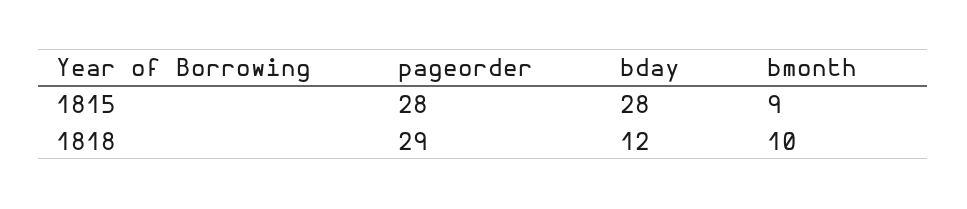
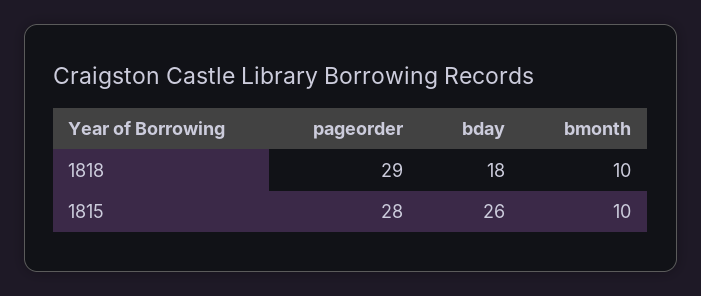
bday, 1815: 28 -> 26
bmonth, 1815: 9 -> 10
bday, 1818: 12 -> 18

